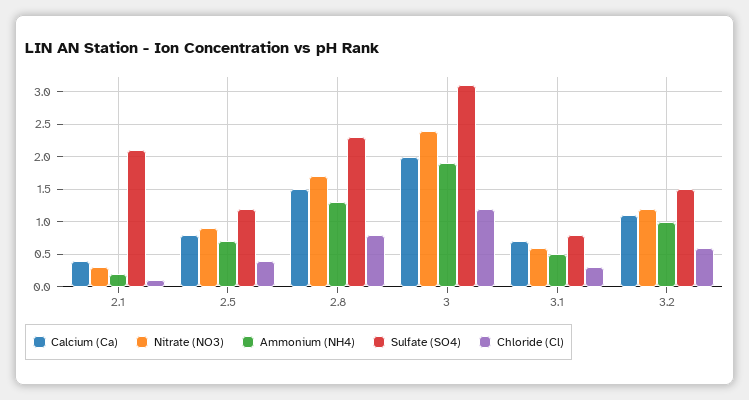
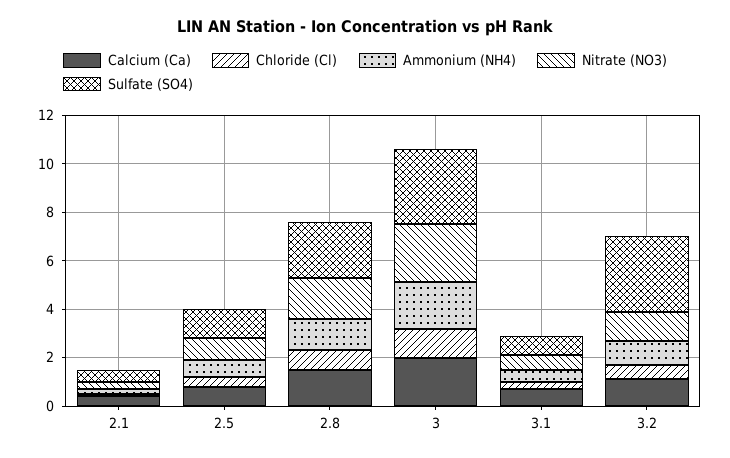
Sulfate (SO4), 2.1: 2.1 -> 0.5
Sulfate (SO4), 3.2: 1.5 -> 3

